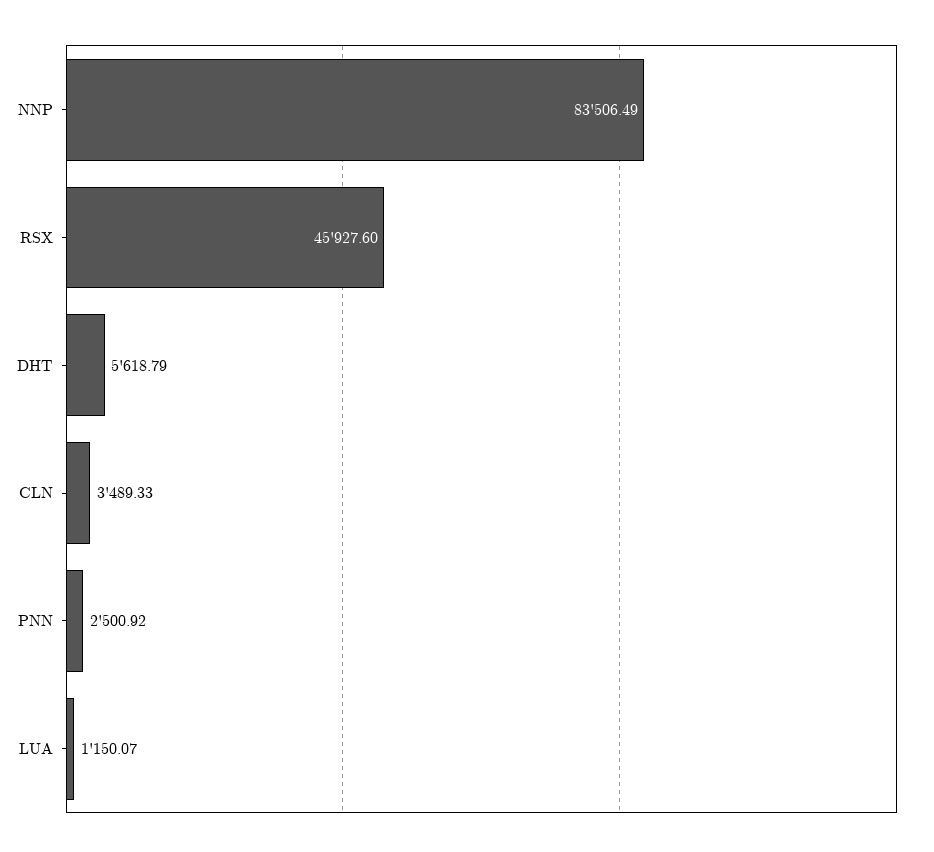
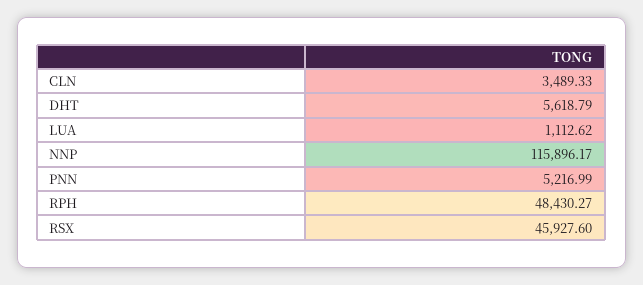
NNP: 83506.49 -> 115896.17
PNN: 2500.92 -> 5216.99
LUA: 1150.07 -> 1112.62
RPH: none -> 48430.27

